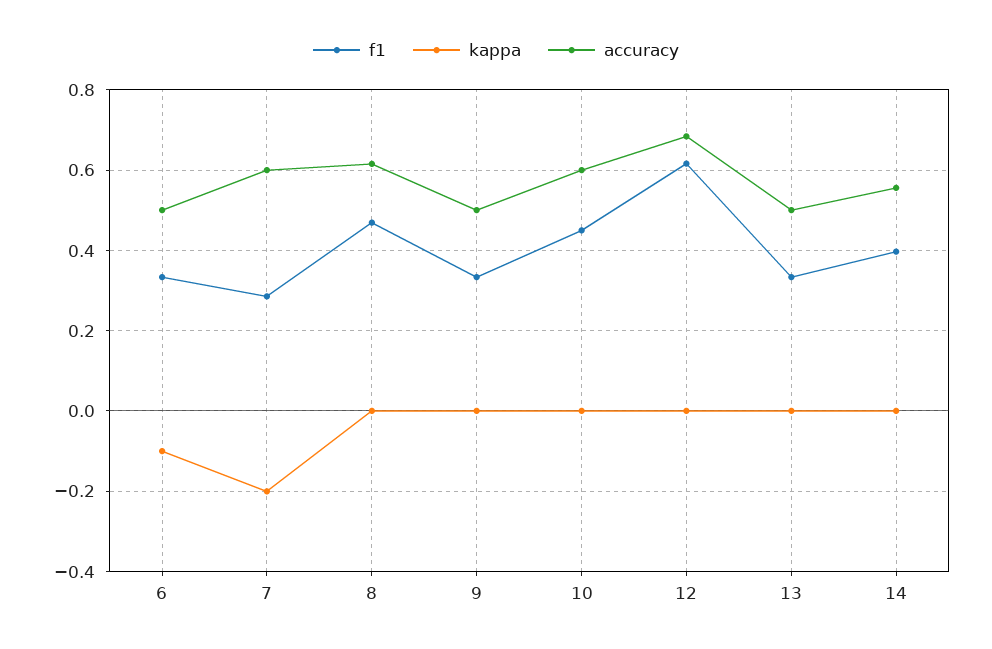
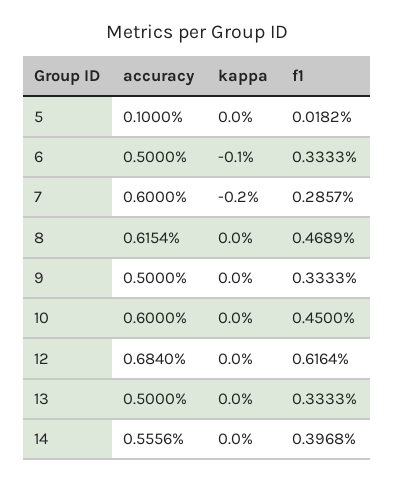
accuracy, 5: none -> 0.1
kappa, 5: none -> 0
f1, 5: none -> 0.0182

